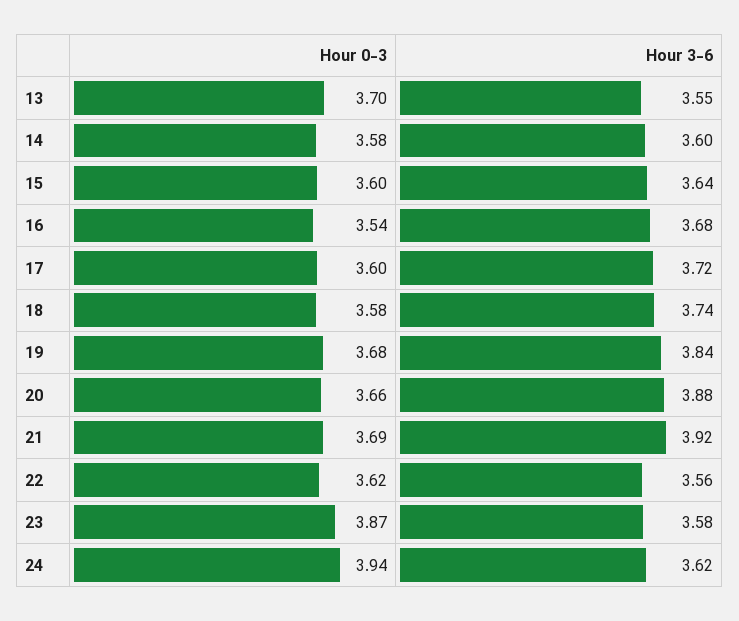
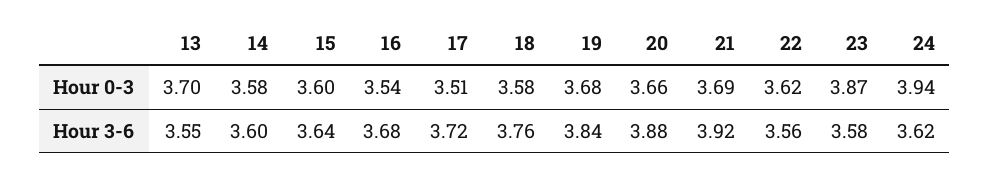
Hour 0-3, 17: 3.6 -> 3.51
Hour 3-6, 18: 3.74 -> 3.76

